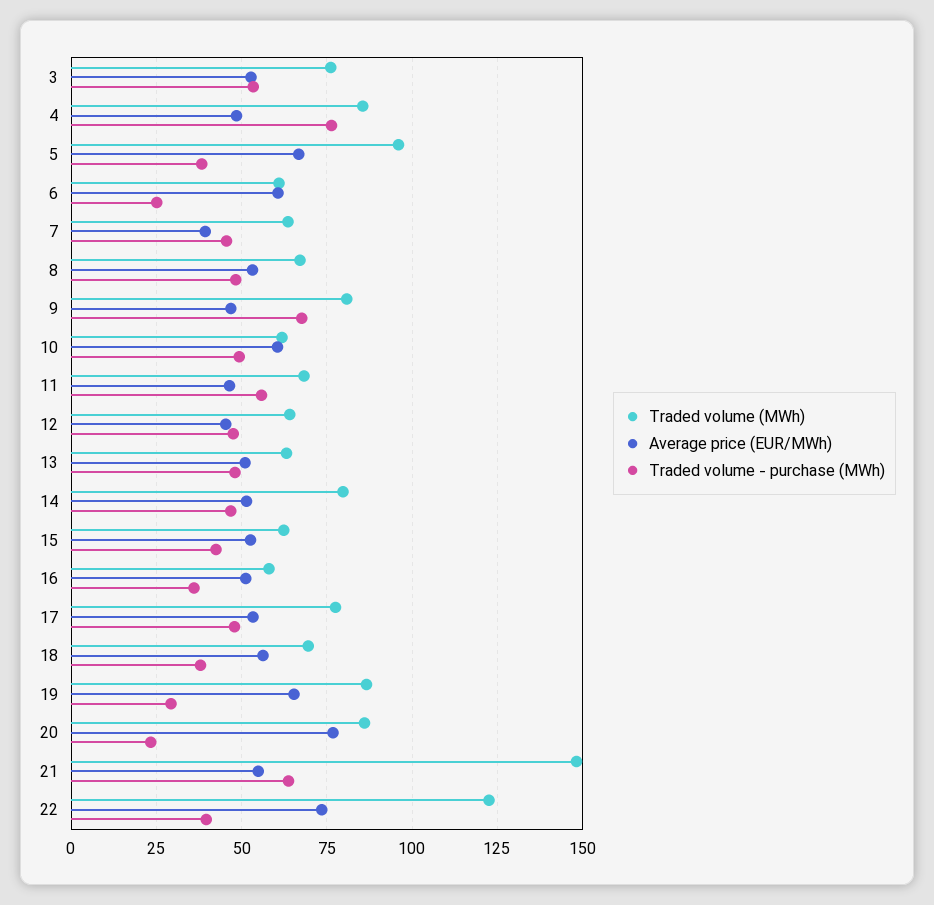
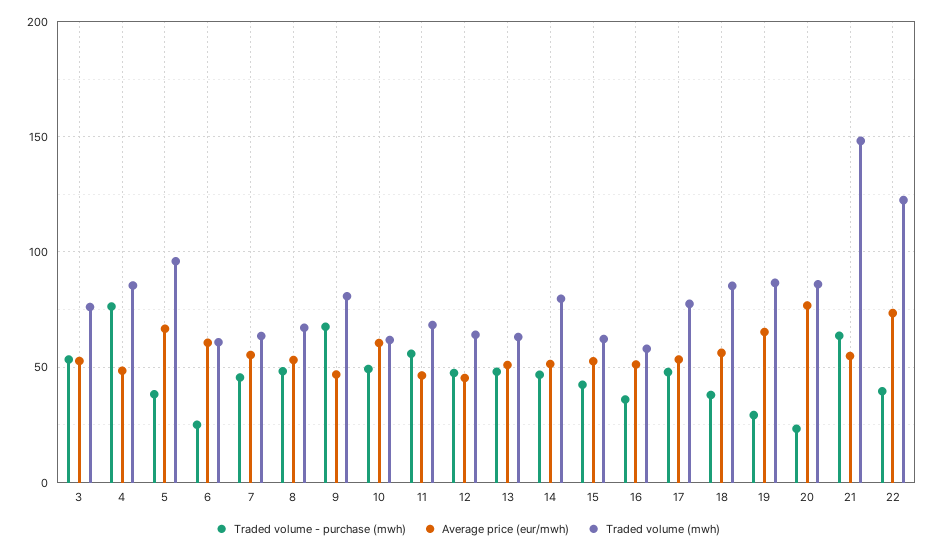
Average price (EUR/MWh), 7: 40 -> 55
Traded volume (MWh), 18: 70 -> 85

